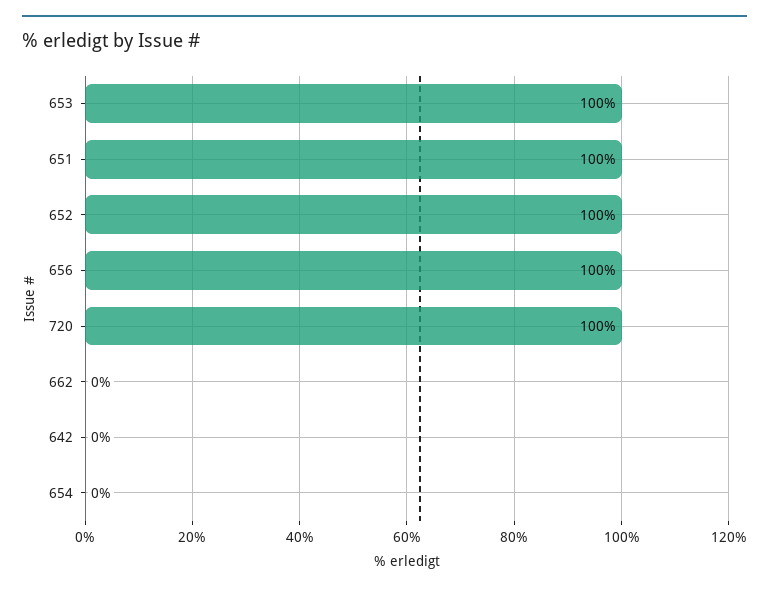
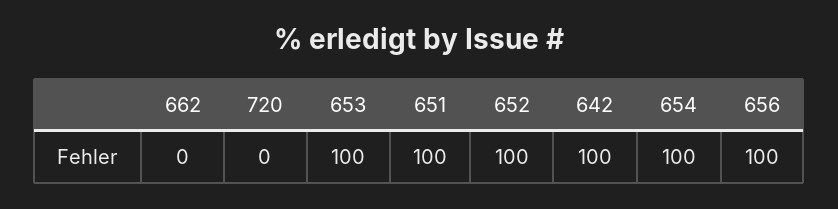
720: 100 -> 0
642: 0 -> 100
654: 0 -> 100

